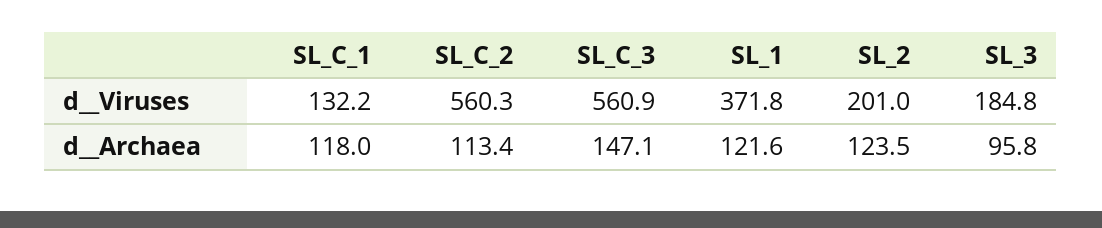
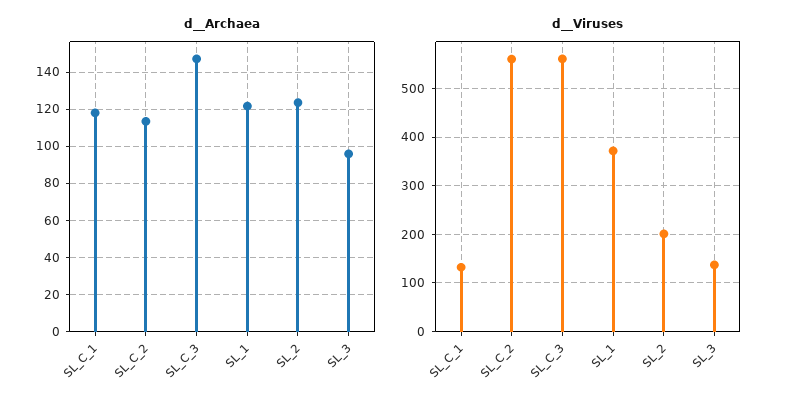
d__Viruses, SL_3: 184.8 -> 140

